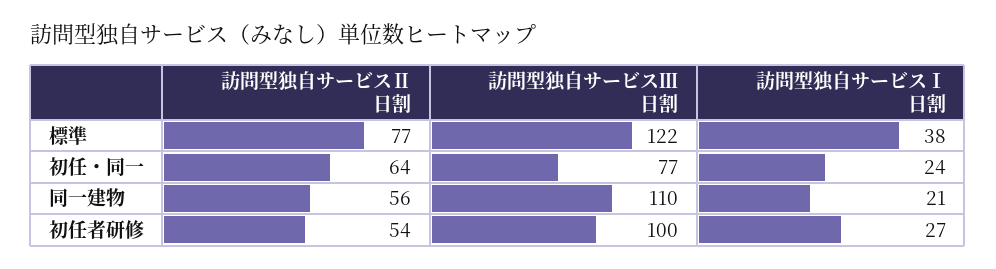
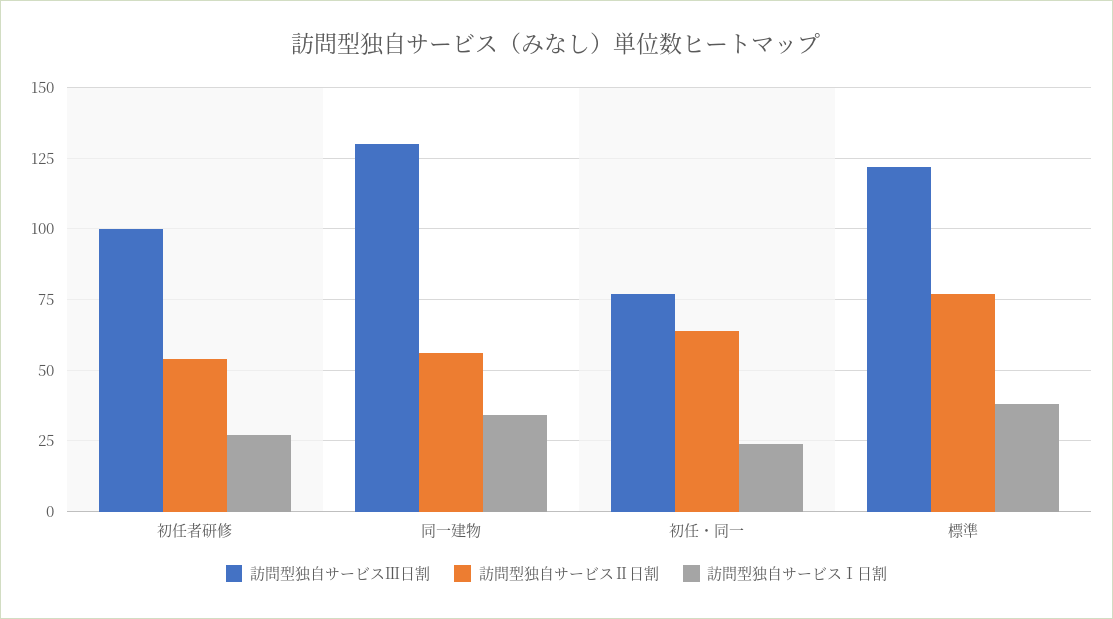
訪問型独自サービスⅢ日割, 同一建物: 110 -> 130
訪問型独自サービスⅠ日割, 同一建物: 21 -> 35

